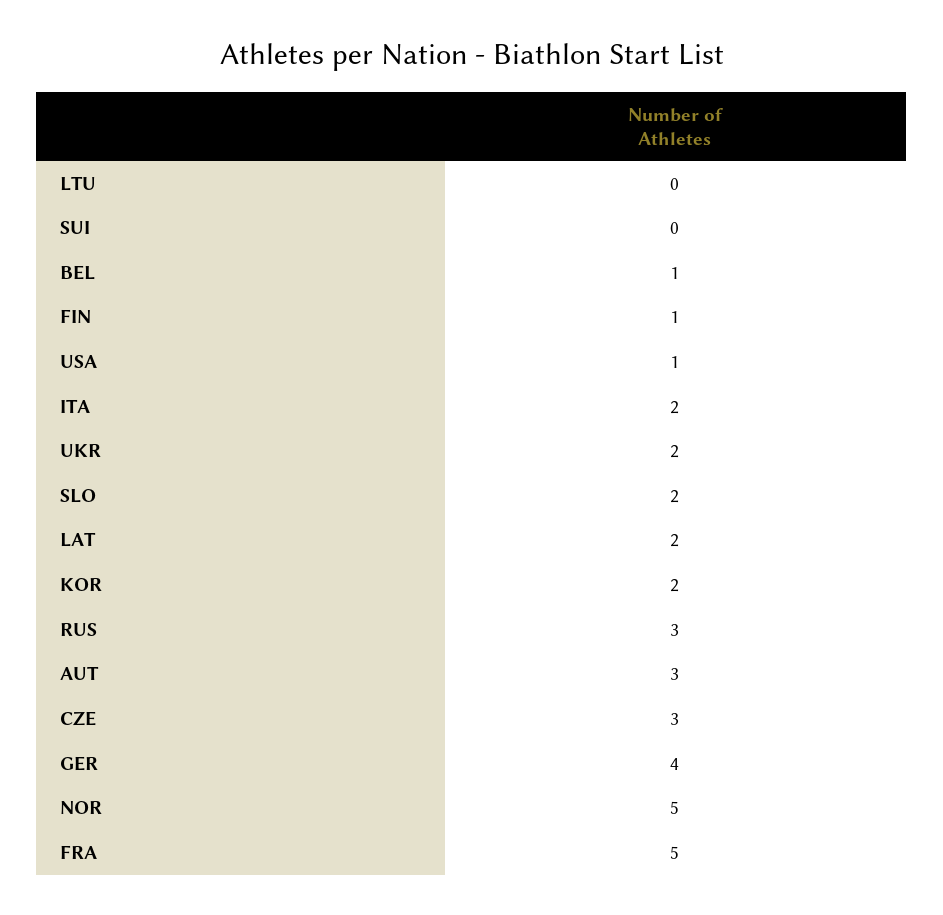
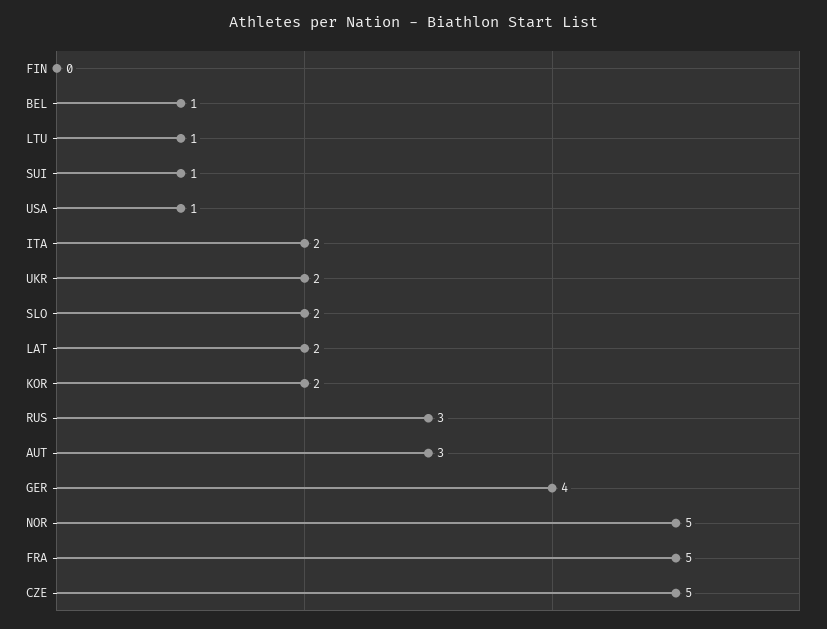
LTU: 0 -> 1
SUI: 0 -> 1
FIN: 1 -> 0
CZE: 3 -> 5

